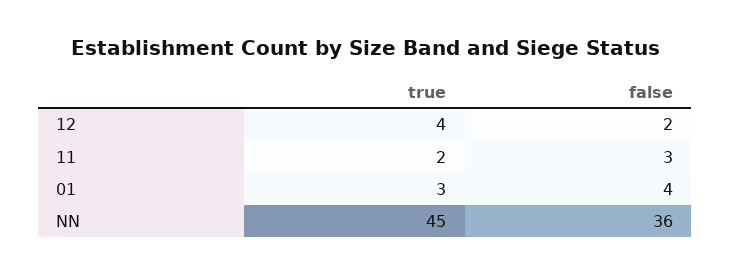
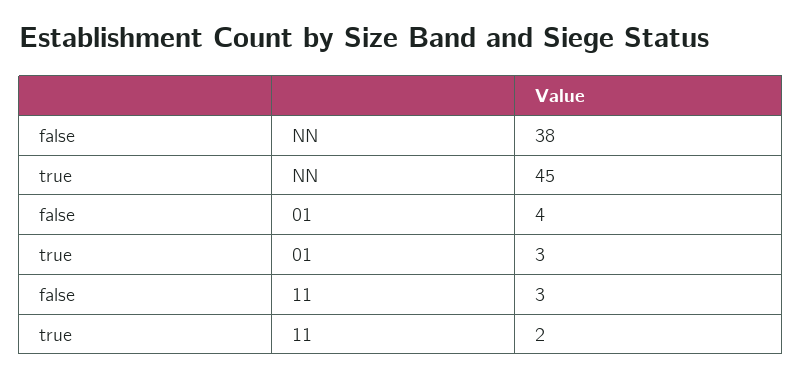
true, 12: 4 -> none
false, 12: 2 -> none
false, NN: 36 -> 38

